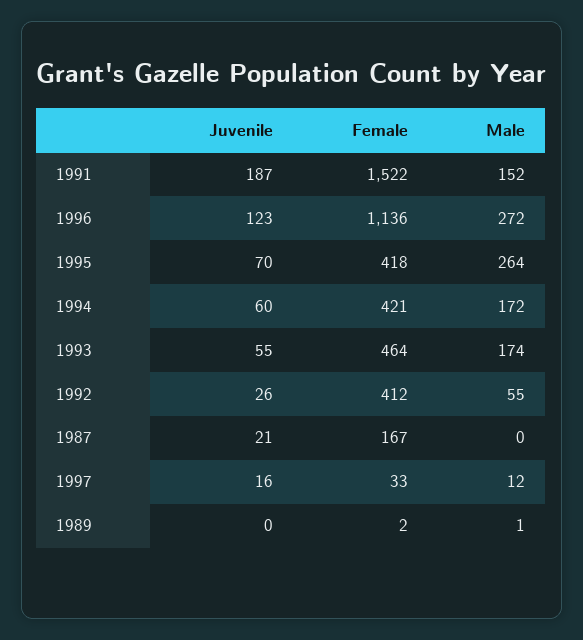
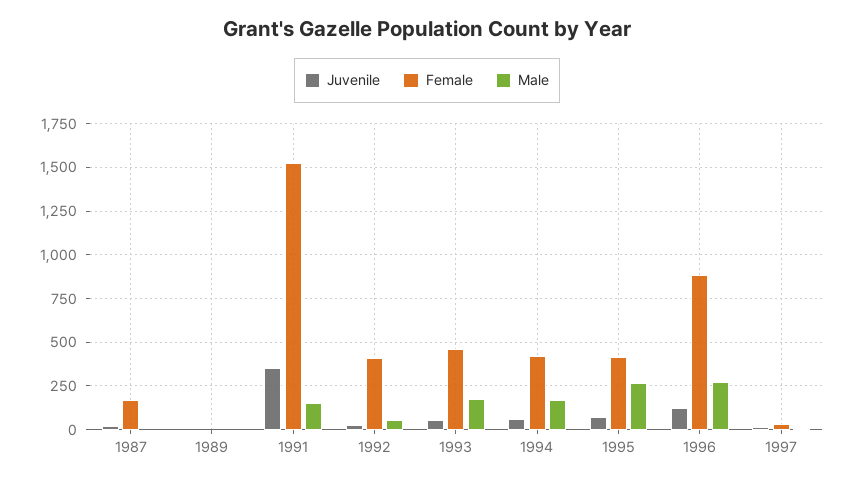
Juvenile, 1991: 187 -> 350
Female, 1996: 1136 -> 900

